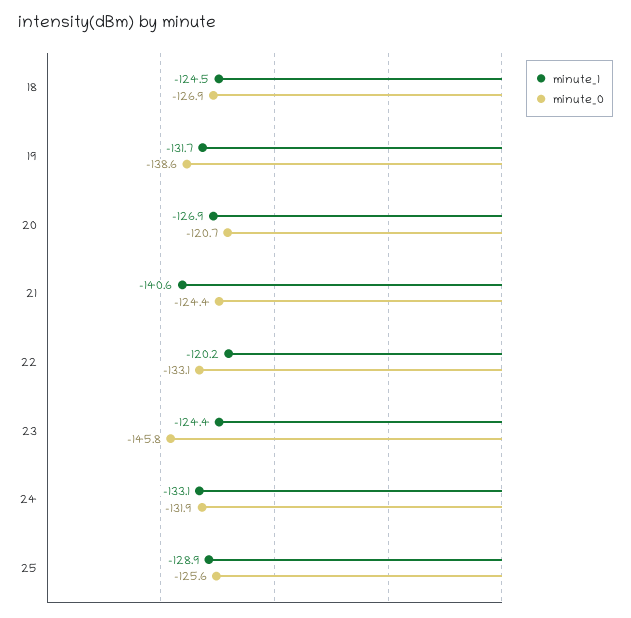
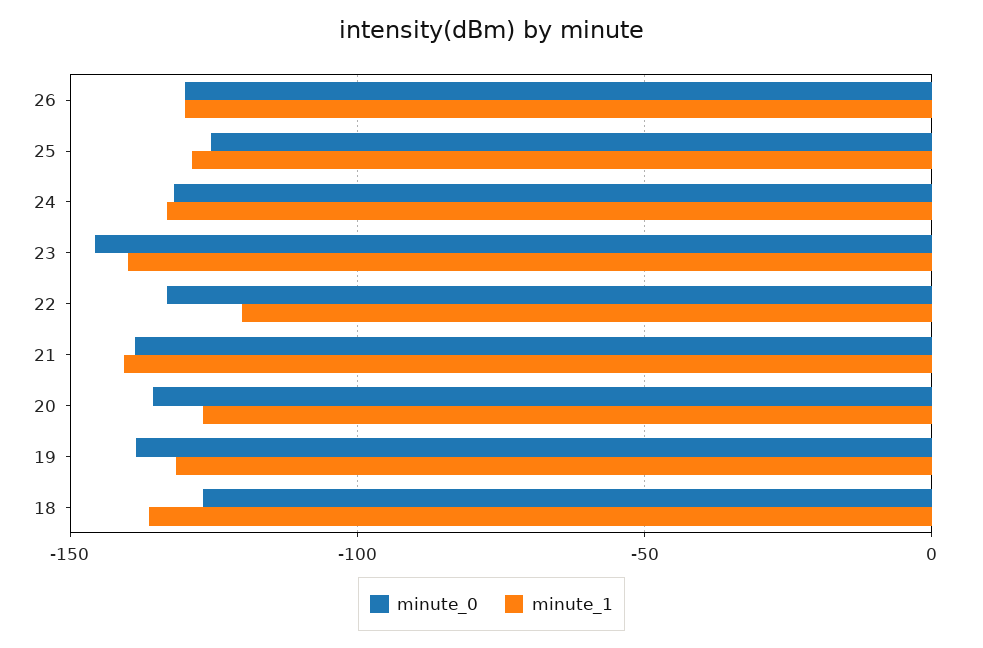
minute_1, 18: -124.5 -> -135
minute_0, 20: -120.7 -> -135
minute_0, 21: -124.4 -> -140
minute_1, 23: -124.4 -> -140
minute_0, 26: none -> -130
minute_1, 26: none -> -130

